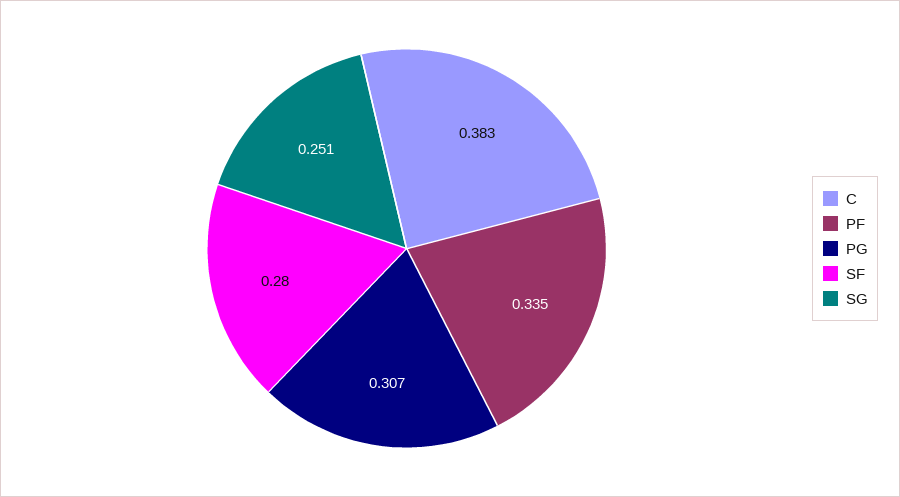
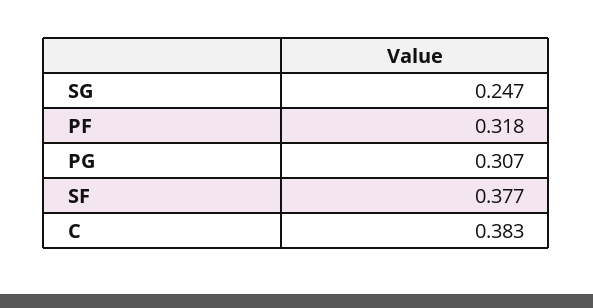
PF: 0.335 -> 0.318
SF: 0.28 -> 0.377
SG: 0.251 -> 0.247

